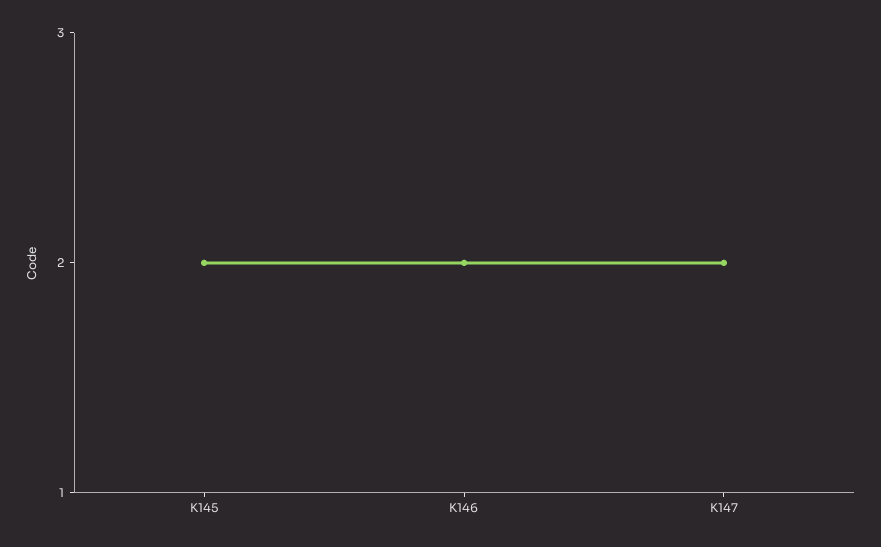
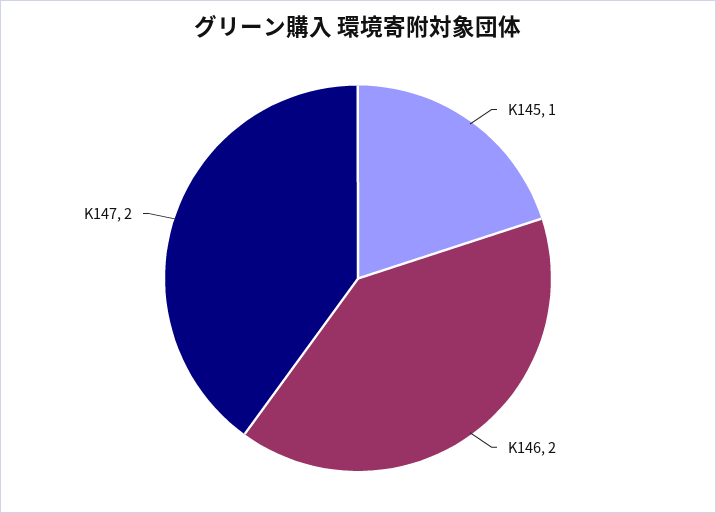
K145: 2 -> 1

